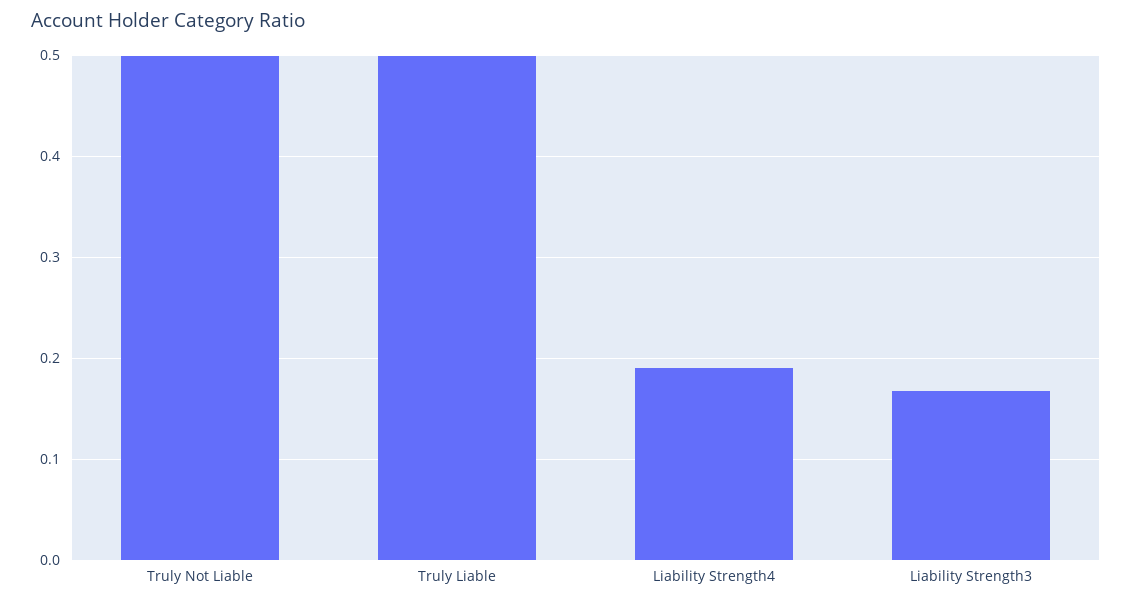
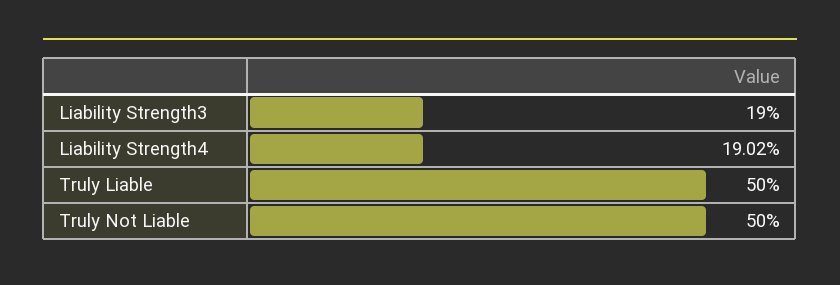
Liability Strength3: 0.17 -> 0.19

